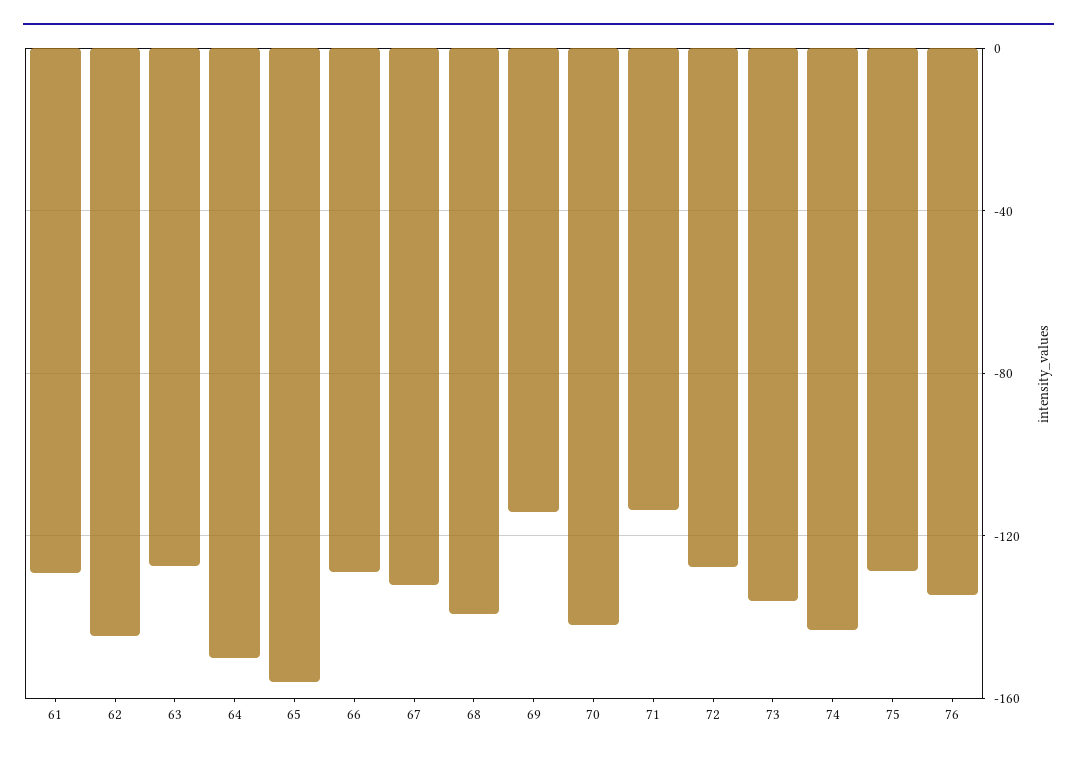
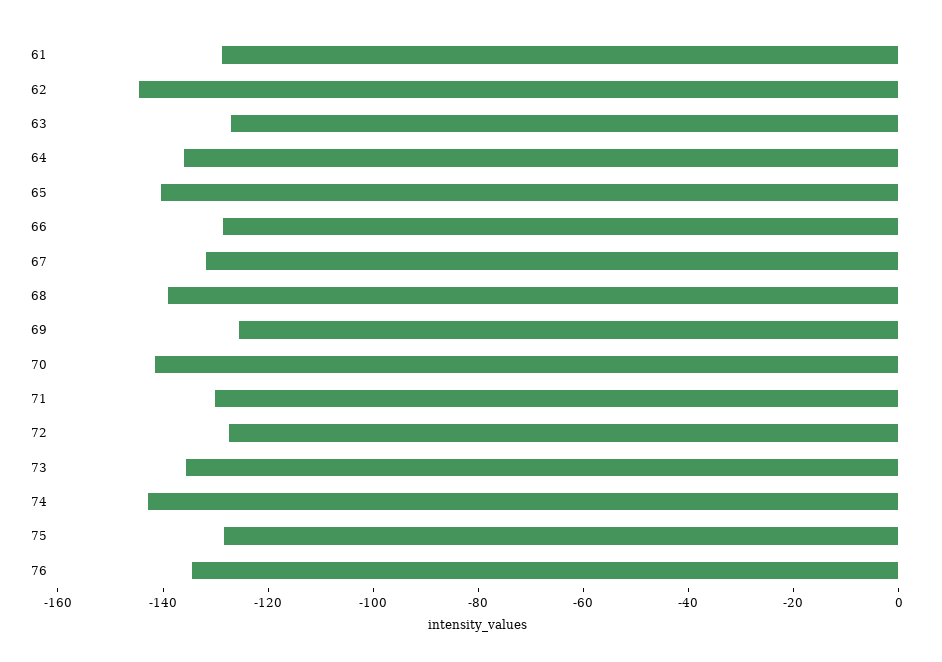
64: -150 -> -135
65: -155 -> -140
69: -115 -> -125
71: -115 -> -130

